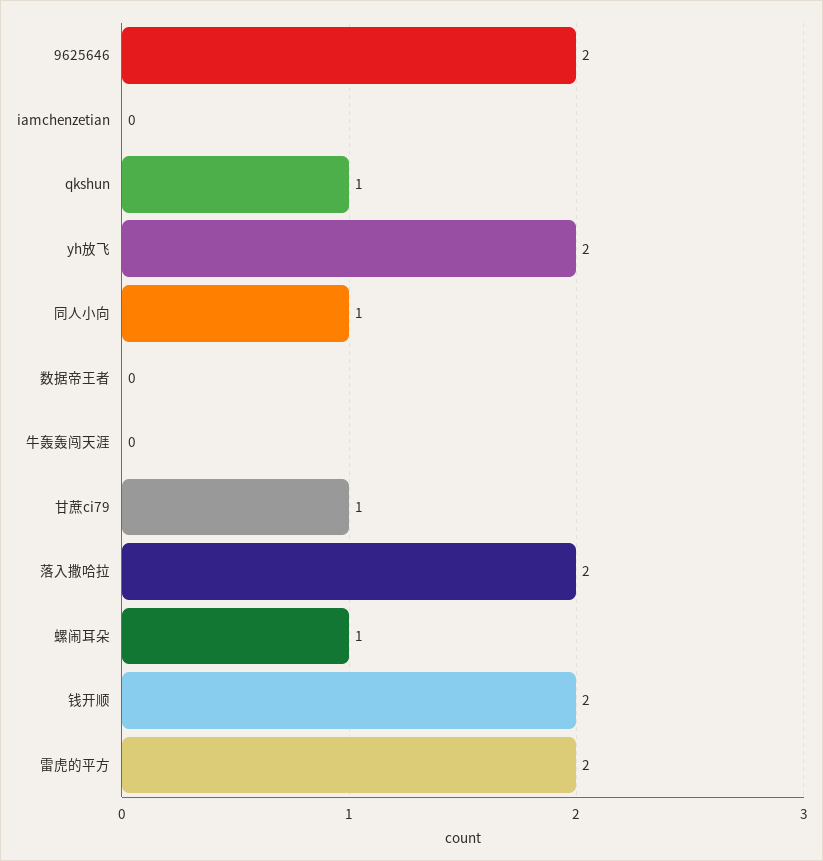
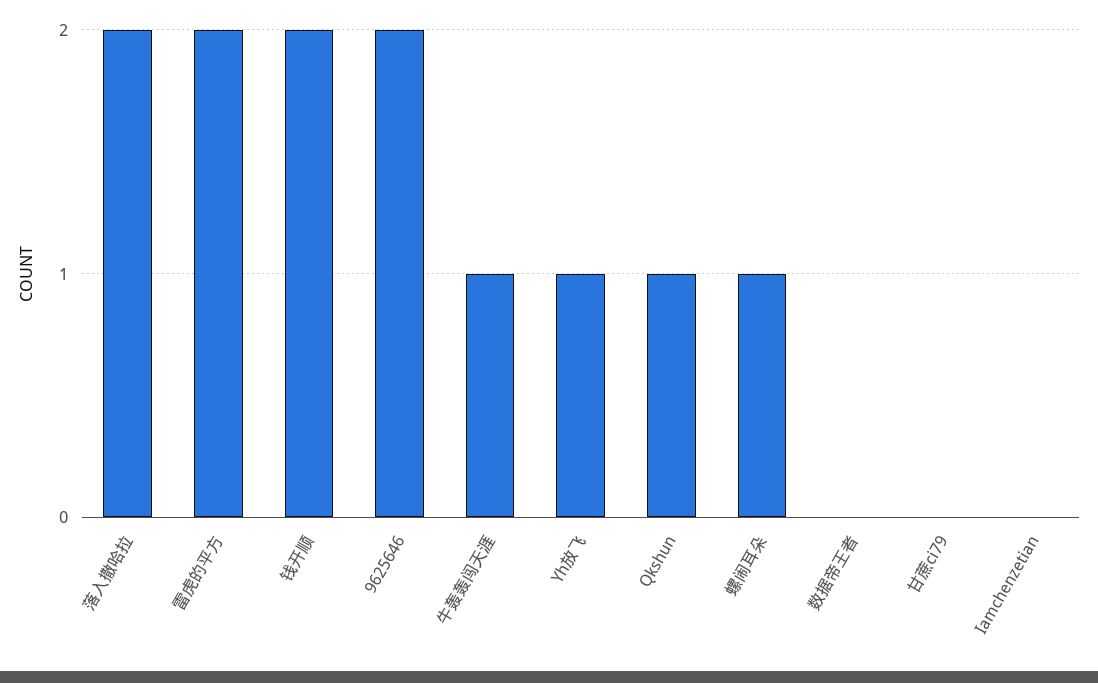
yh放飞: 2 -> 1
同人小向: 1 -> none
牛轰轰闯天涯: 0 -> 1
甘蔗ci79: 1 -> 0

